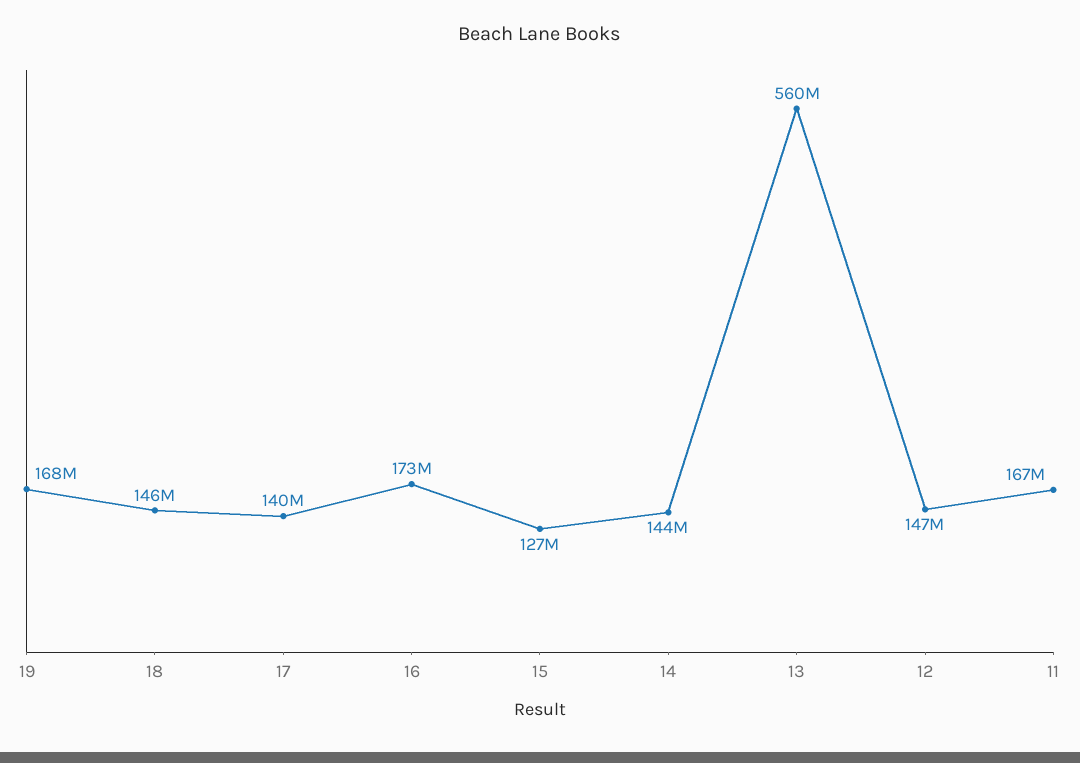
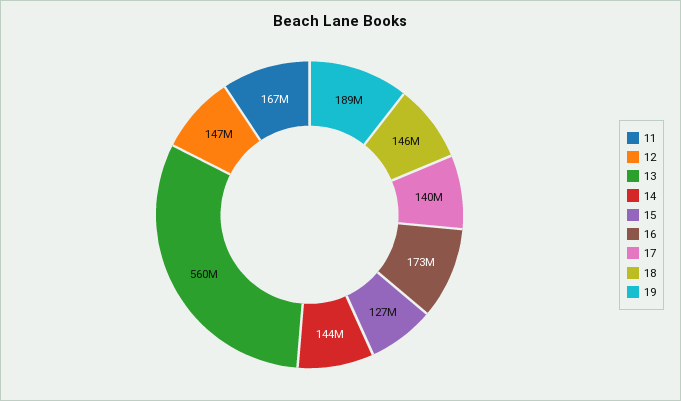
19: 168000000 -> 189000000

